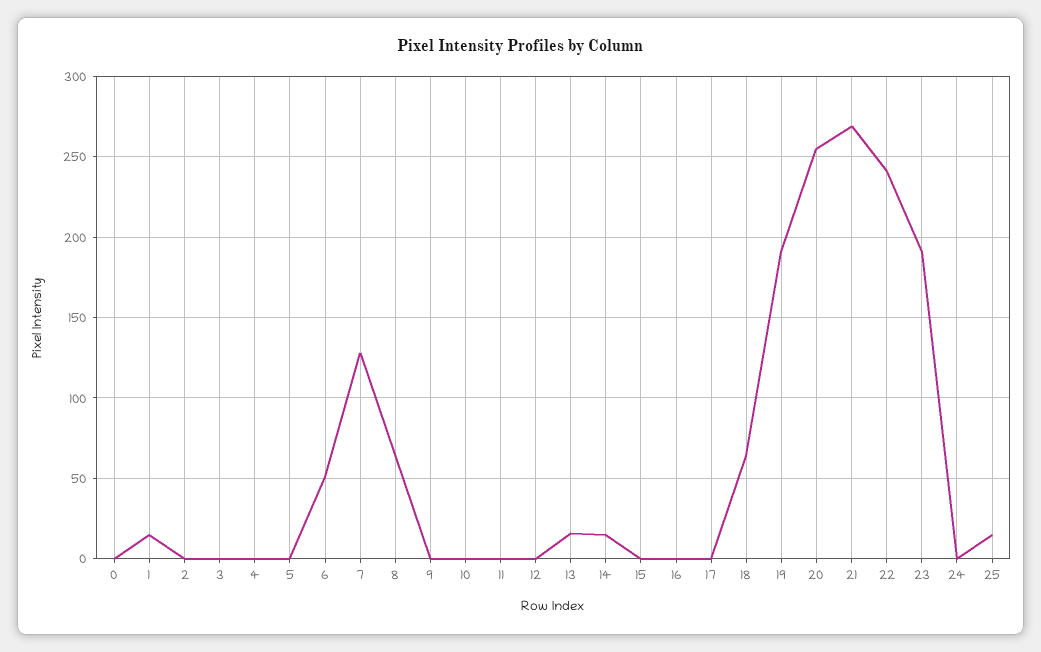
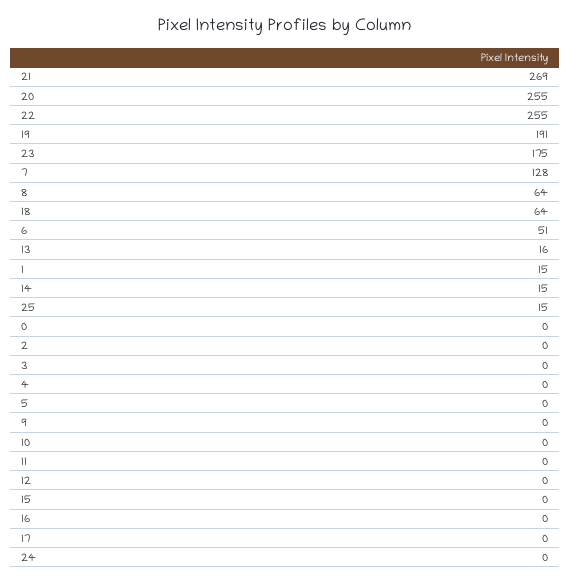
22: 240 -> 255
23: 190 -> 175

